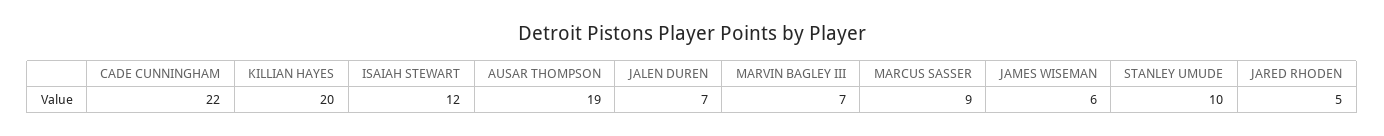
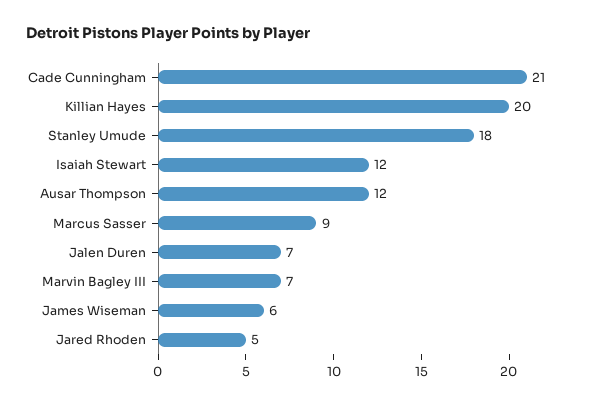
CADE CUNNINGHAM: 22 -> 21
AUSAR THOMPSON: 19 -> 12
STANLEY UMUDE: 10 -> 18

